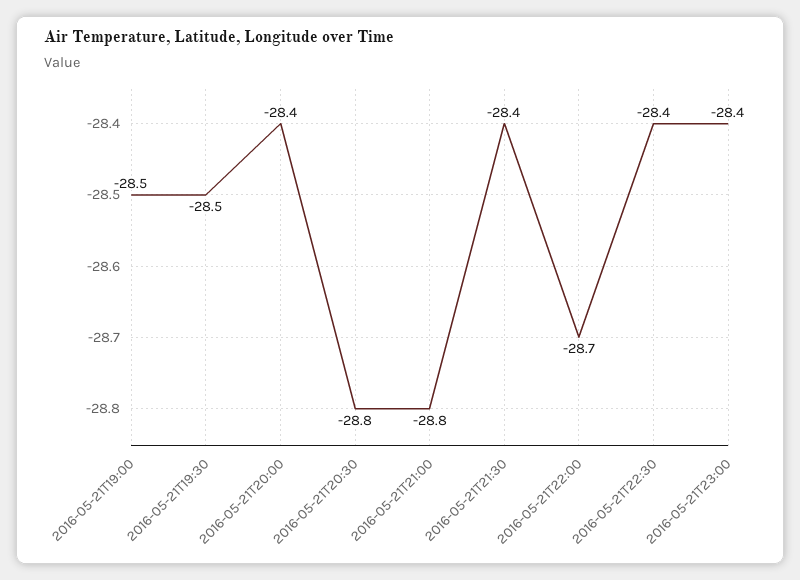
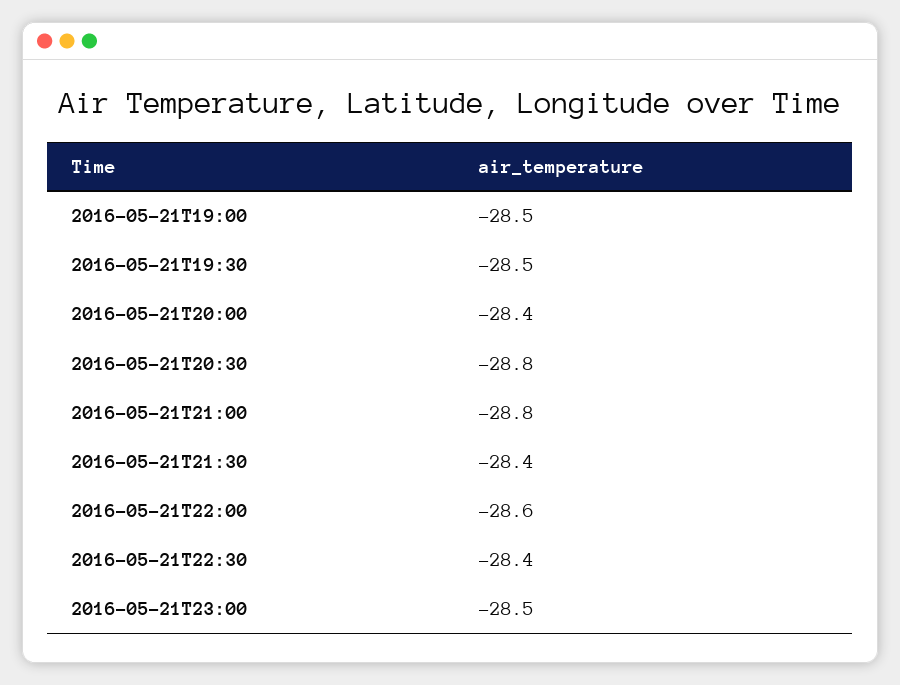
2016-05-21T22:00: -28.7 -> -28.6
2016-05-21T23:00: -28.4 -> -28.5

